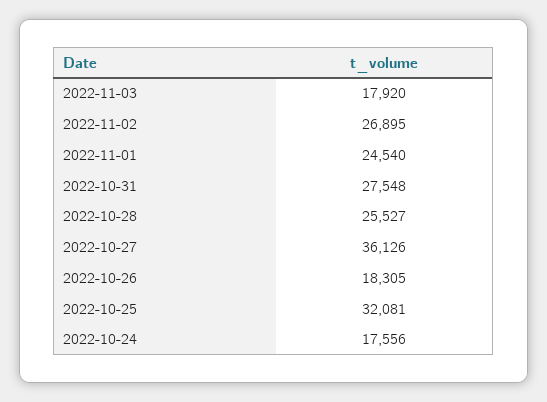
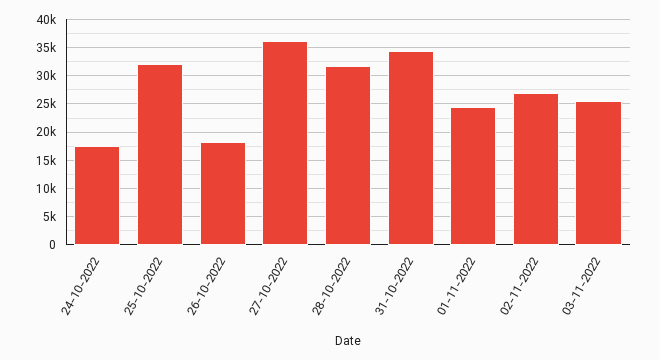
2022-11-03: 17920 -> 25000
2022-10-31: 27548 -> 35000
2022-10-28: 25527 -> 32500

